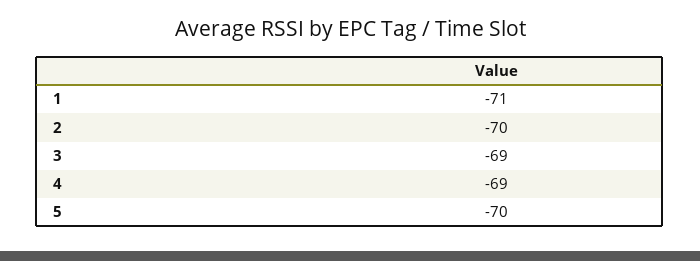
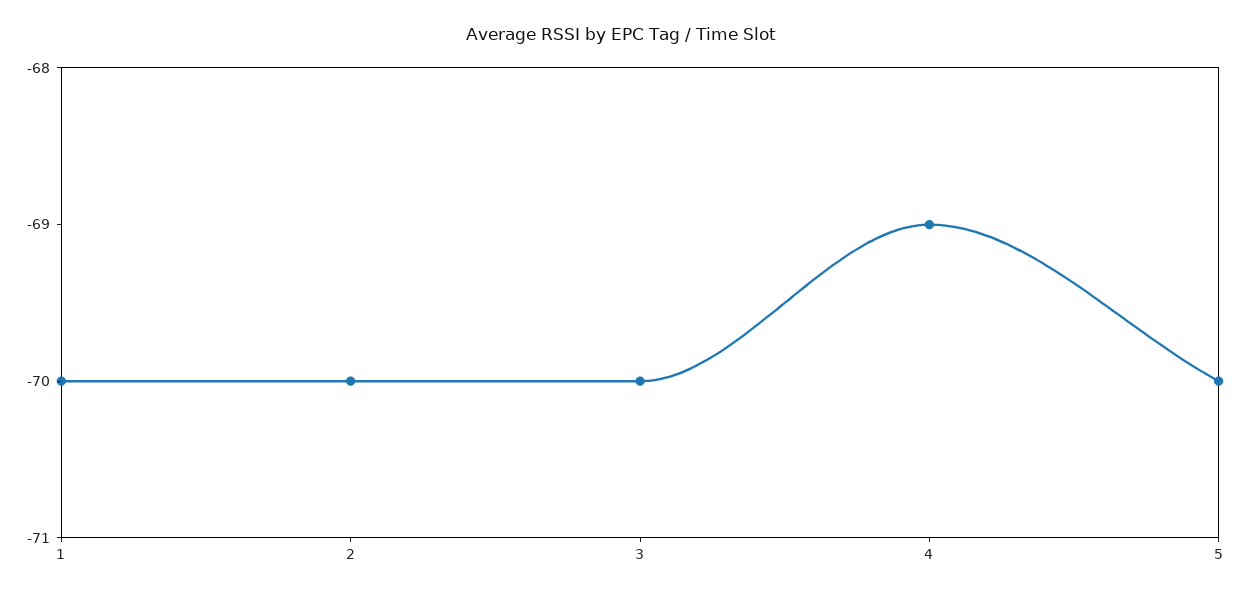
1: -71 -> -70
3: -69 -> -70

